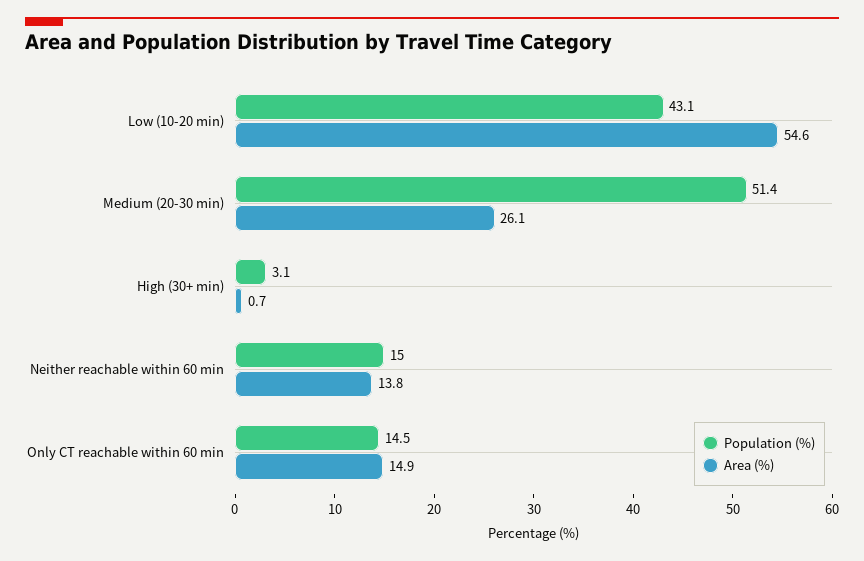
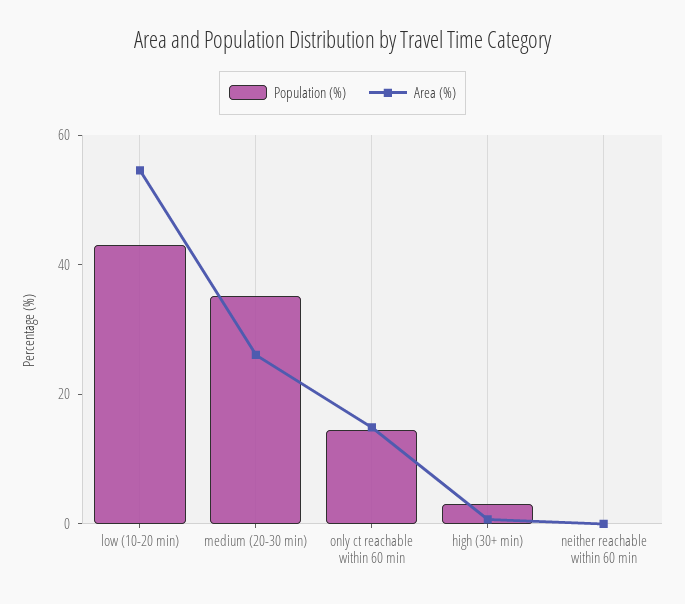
Population (%), Medium (20-30 min): 51.4 -> 35
Population (%), Neither reachable within 60 min: 15 -> 0
Area (%), Neither reachable within 60 min: 13.8 -> 0

